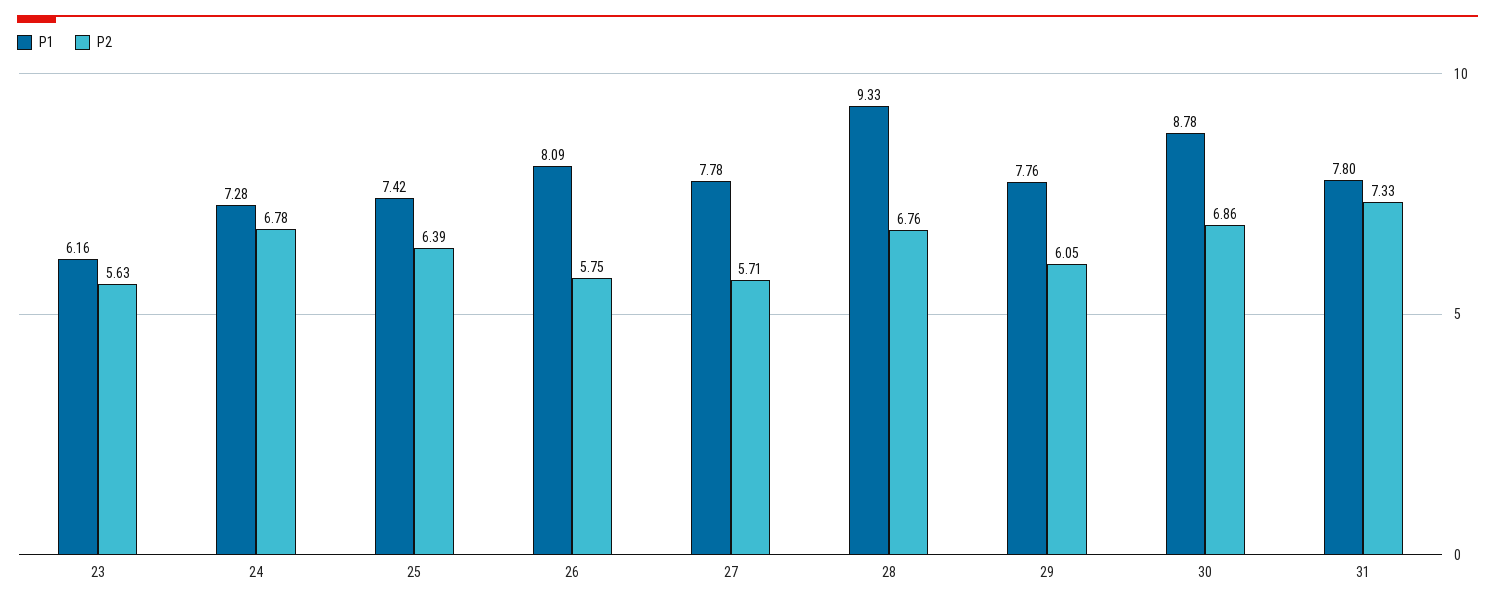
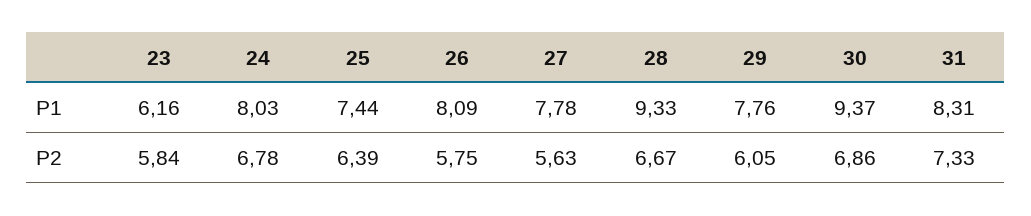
P2, 23: 5.63 -> 5.84
P1, 24: 7.28 -> 8.03
P1, 25: 7.42 -> 7.44
P2, 27: 5.71 -> 5.63
P2, 28: 6.76 -> 6.67
P1, 30: 8.78 -> 9.37
P1, 31: 7.8 -> 8.31

